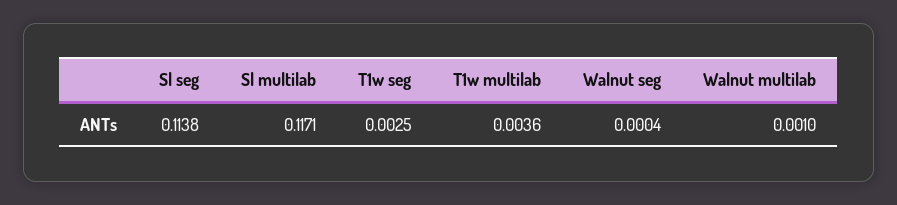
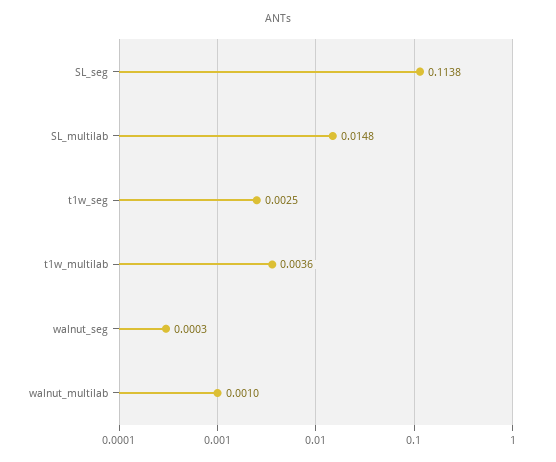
Sl multilab: 0.1171 -> 0.0148
Walnut seg: 0.0004 -> 0.0003

